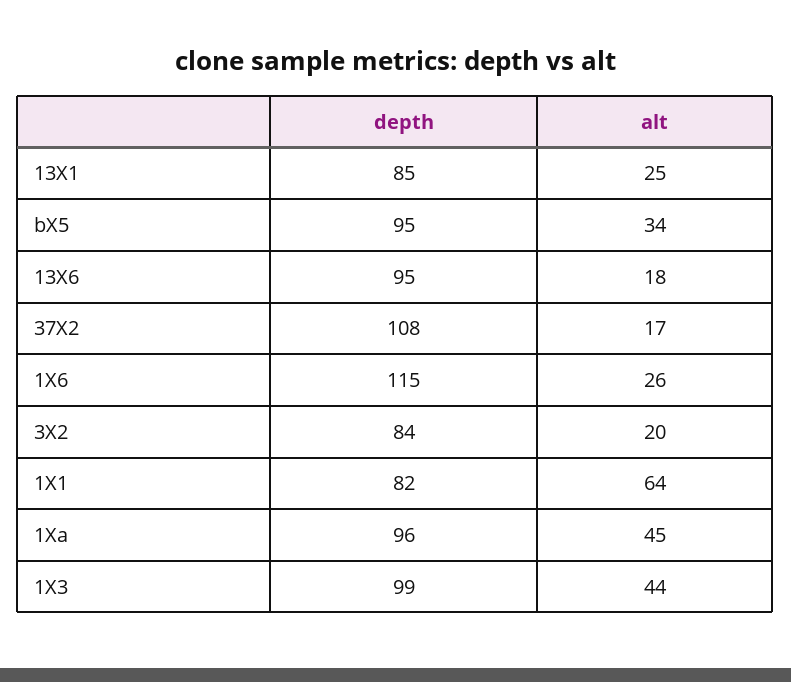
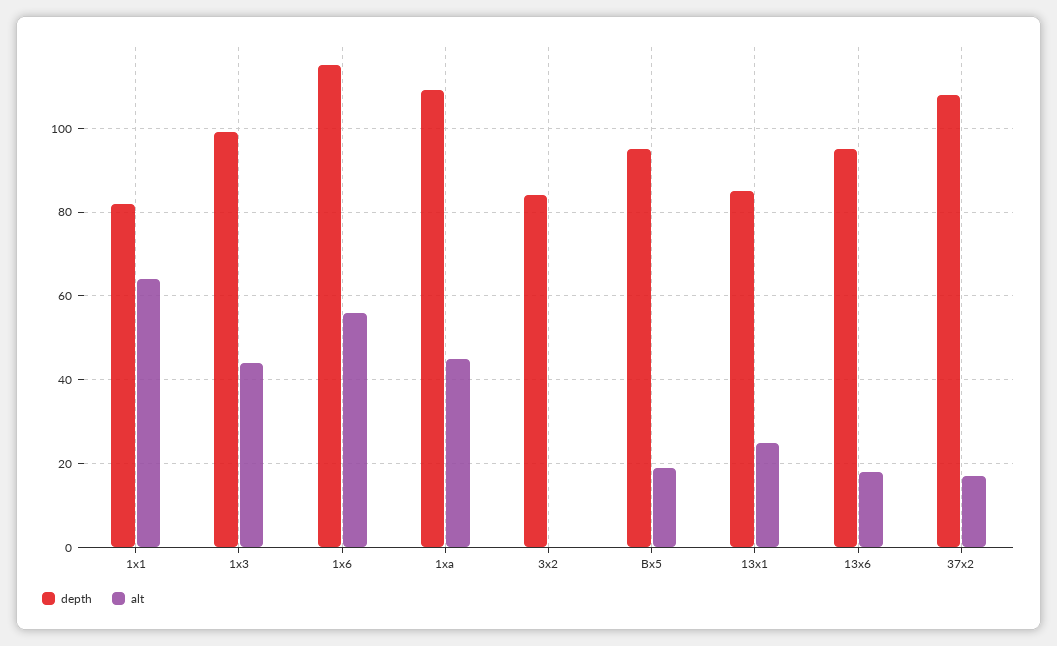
alt, bX5: 34 -> 20
alt, 1X6: 26 -> 55
alt, 3X2: 20 -> 0
depth, 1Xa: 96 -> 110

